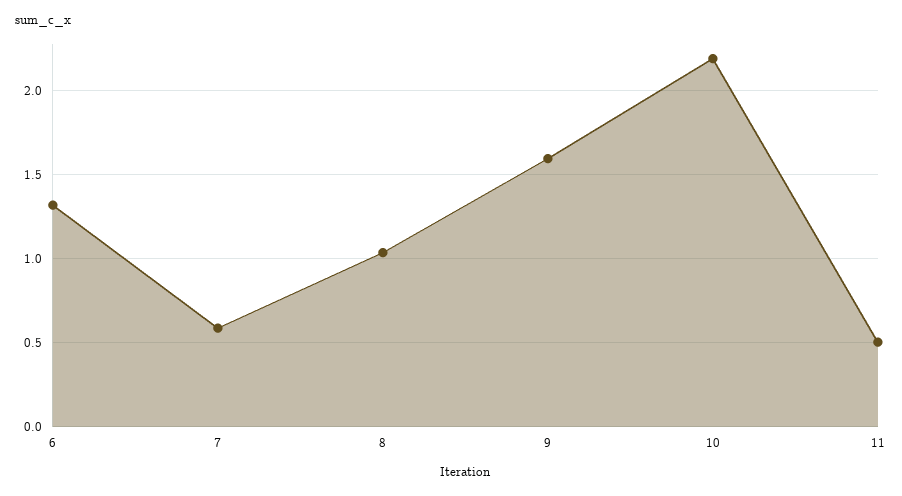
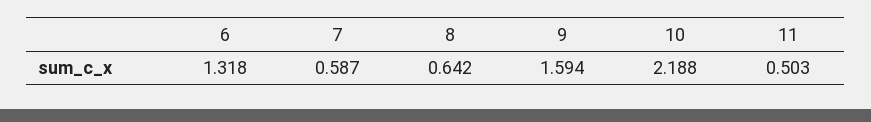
8: 1.05 -> 0.642

